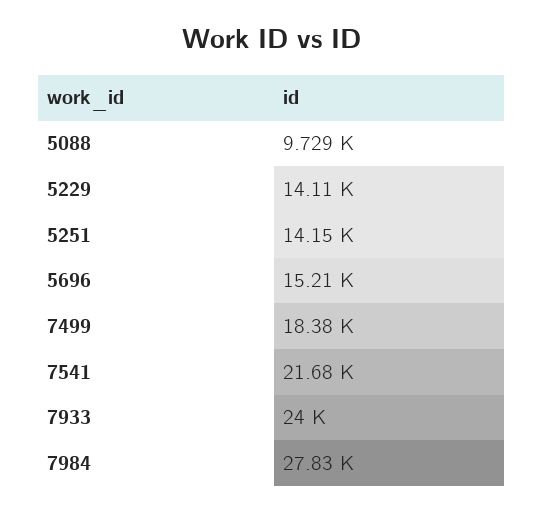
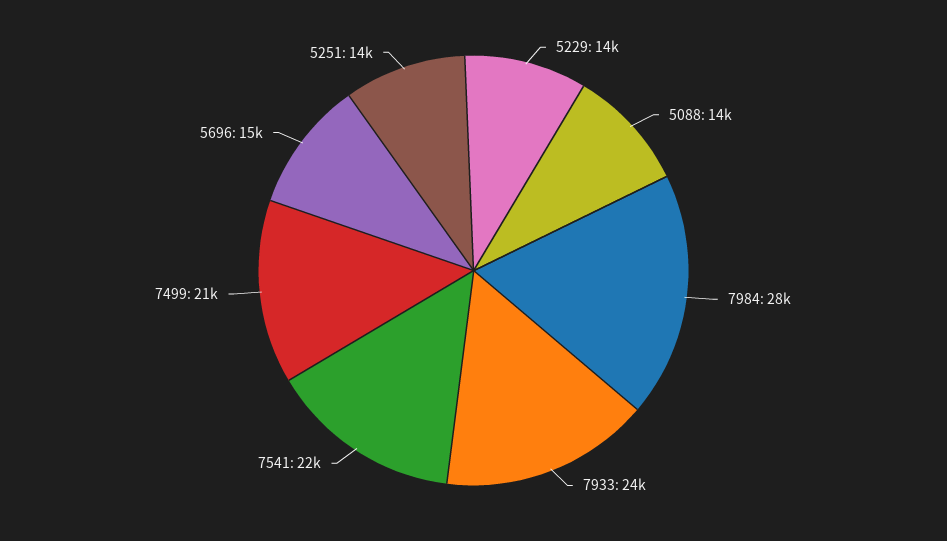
5088: 9729 -> 14000
7499: 18380 -> 21000

